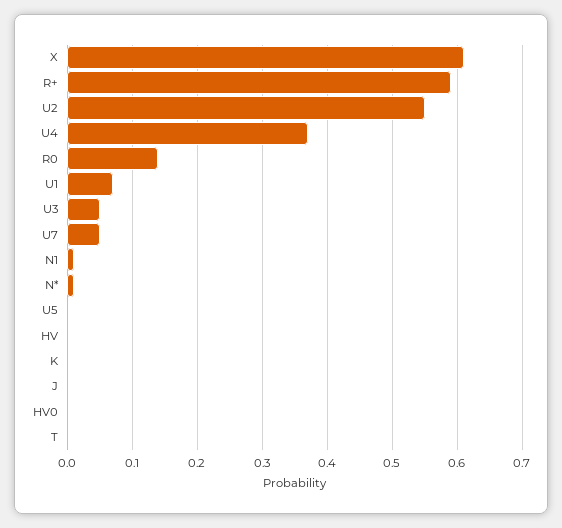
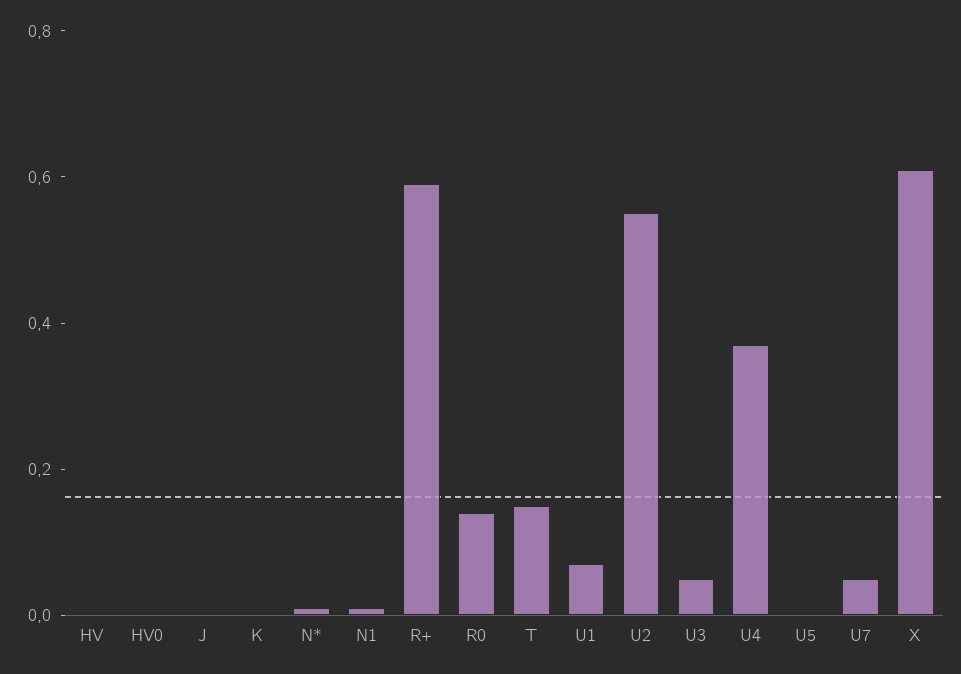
T: 0 -> 0.15

